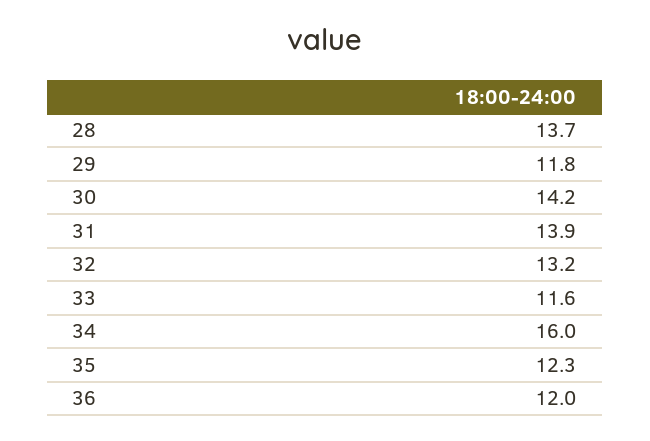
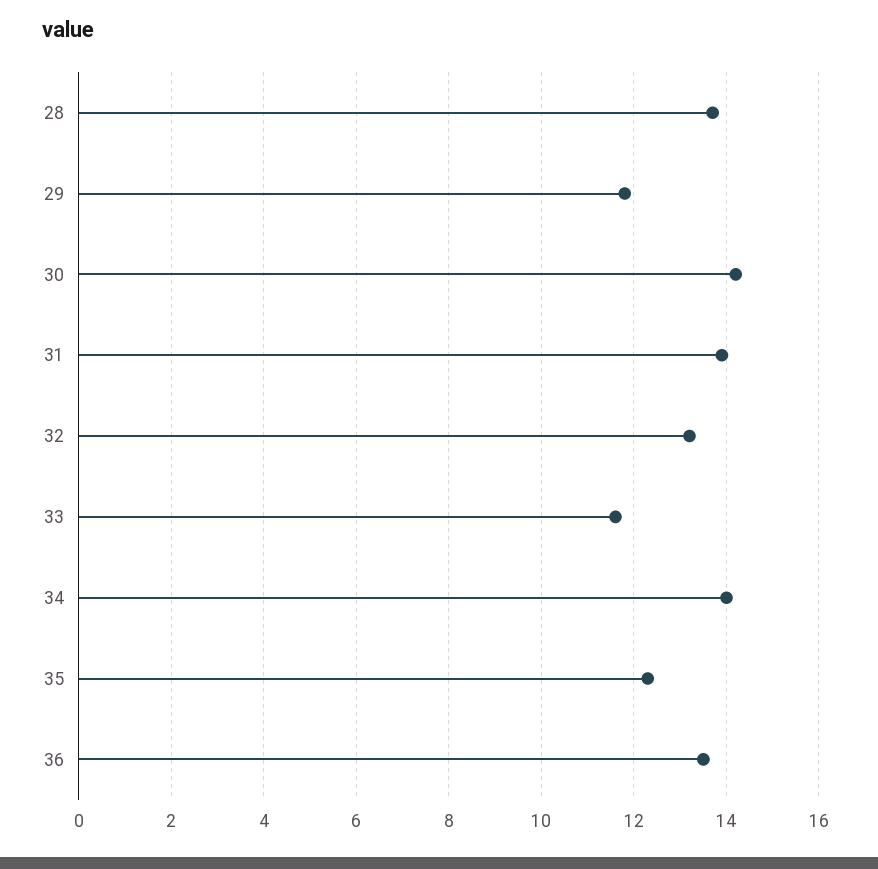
34: 16 -> 14
36: 12 -> 13.5

